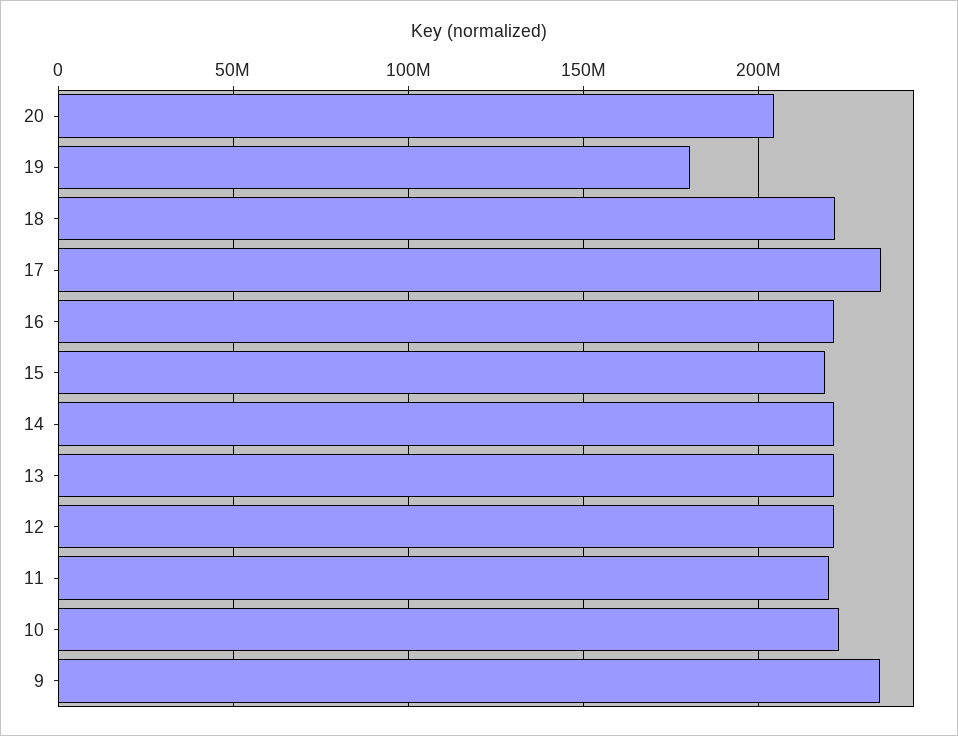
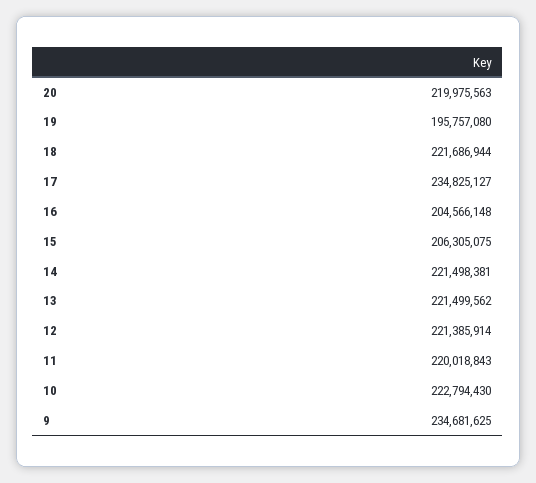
20: 205000000 -> 219975563
19: 180000000 -> 195757080
16: 220000000 -> 204566148
15: 220000000 -> 206305075

